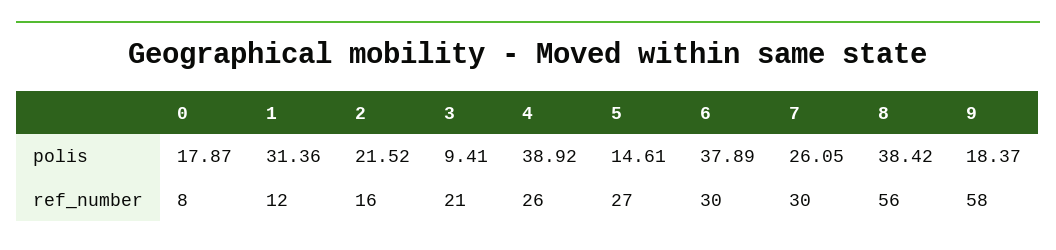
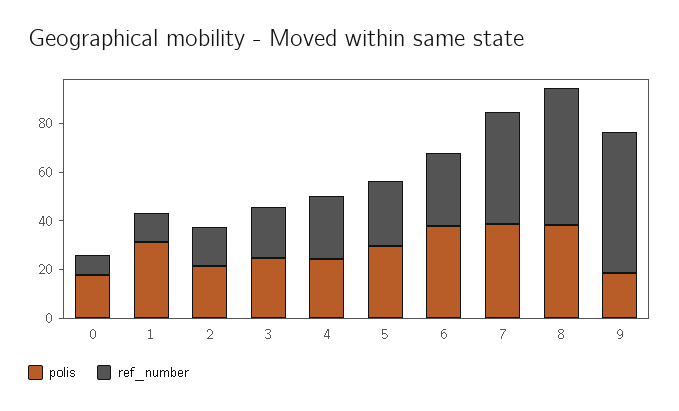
polis, 3: 9.41 -> 25
polis, 4: 38.92 -> 25
polis, 5: 14.61 -> 30
polis, 7: 26.05 -> 40
ref_number, 7: 30 -> 45

